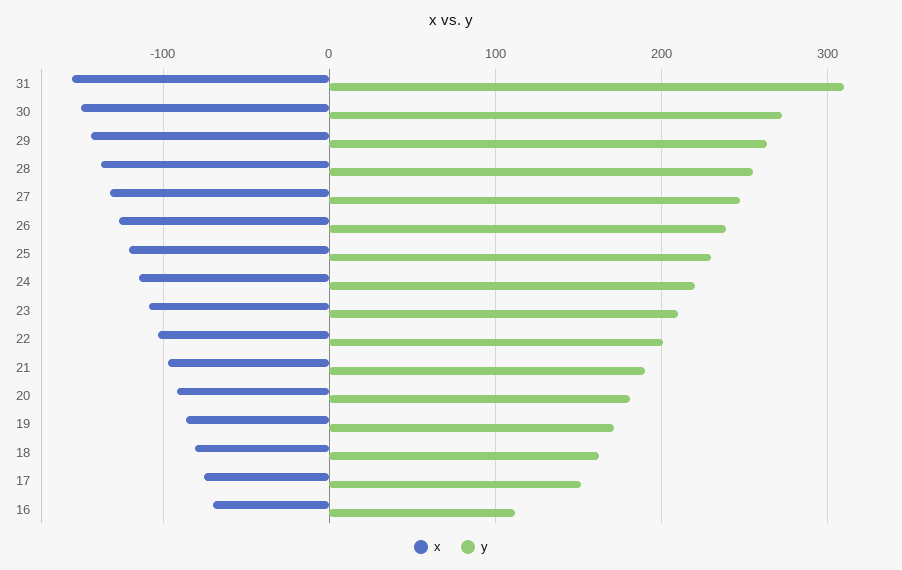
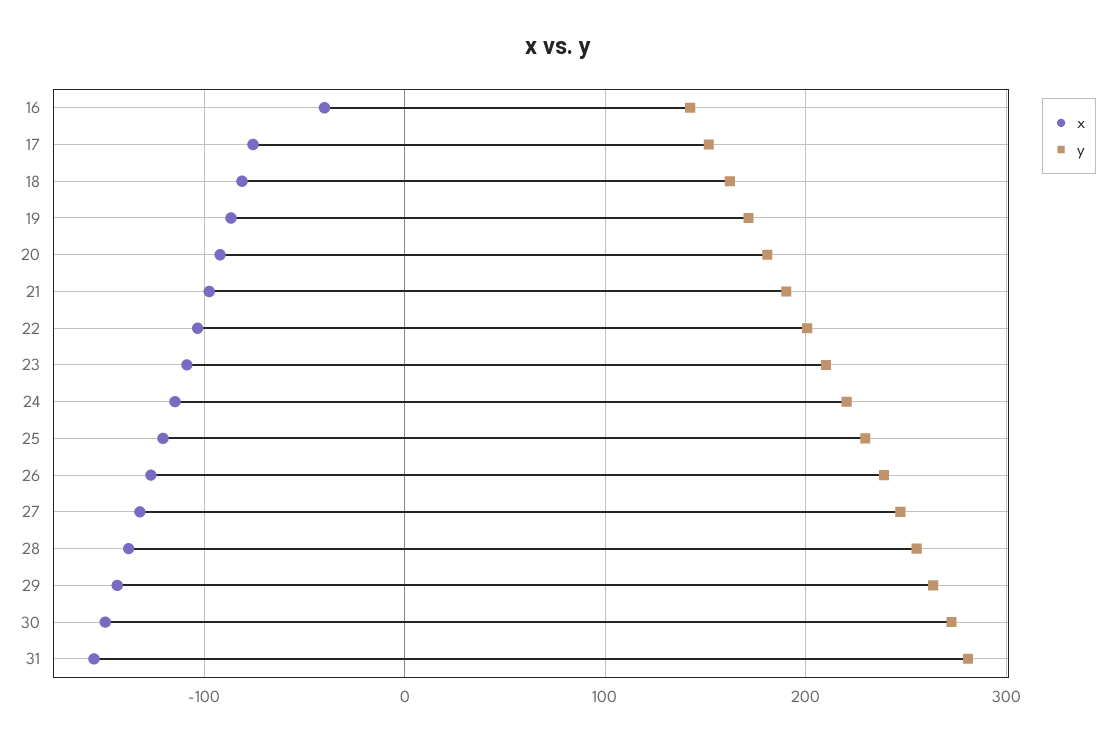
y, 31: 310 -> 280
x, 16: -70 -> -40
y, 16: 110 -> 140

